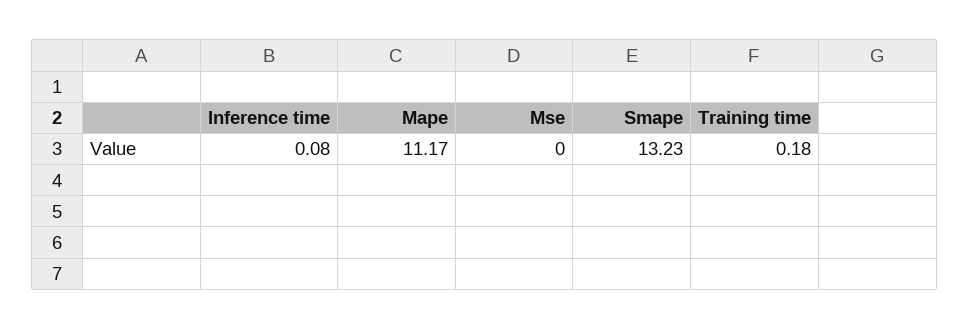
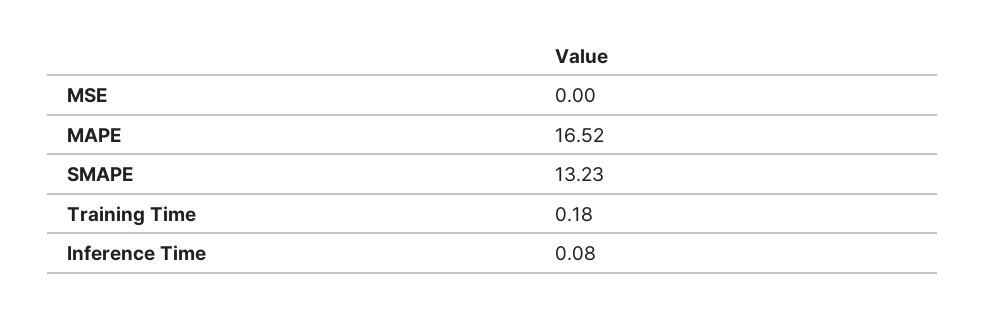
Mape: 11.17 -> 16.52

